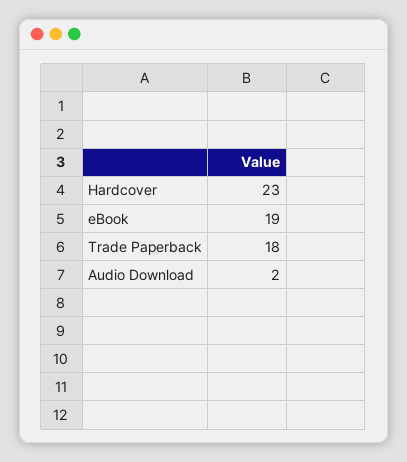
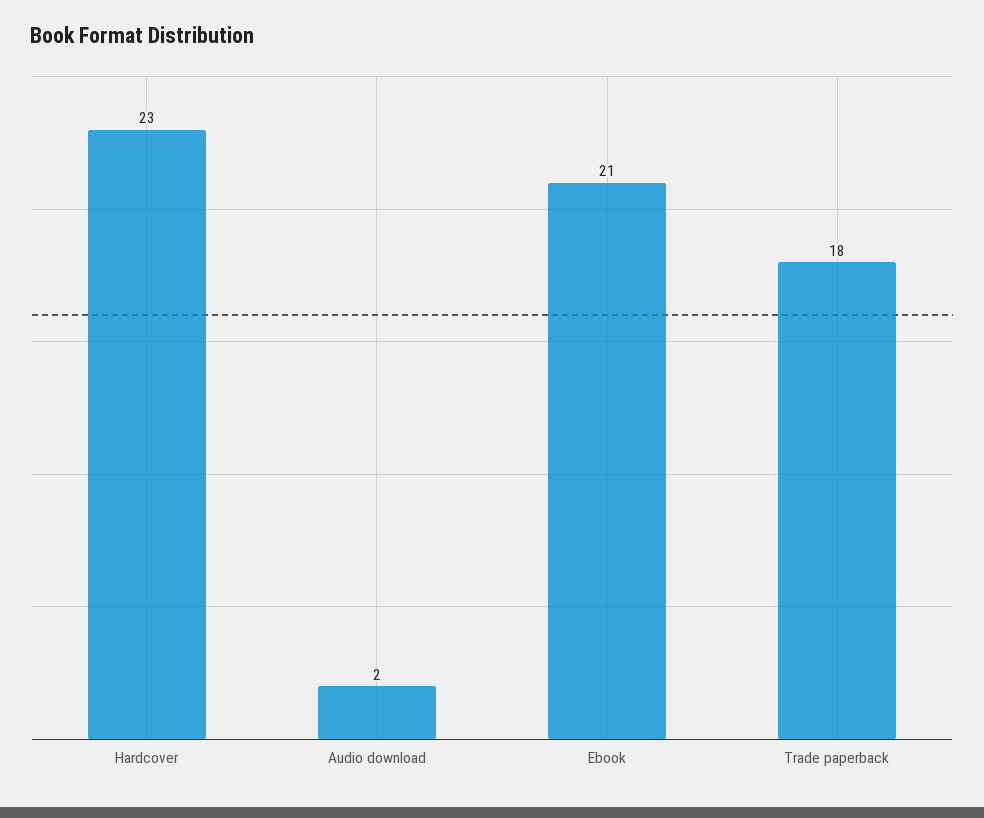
eBook: 19 -> 21

